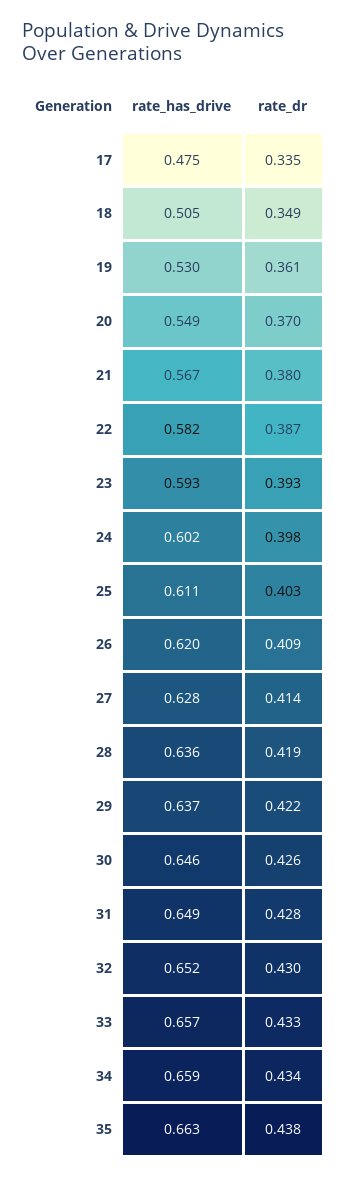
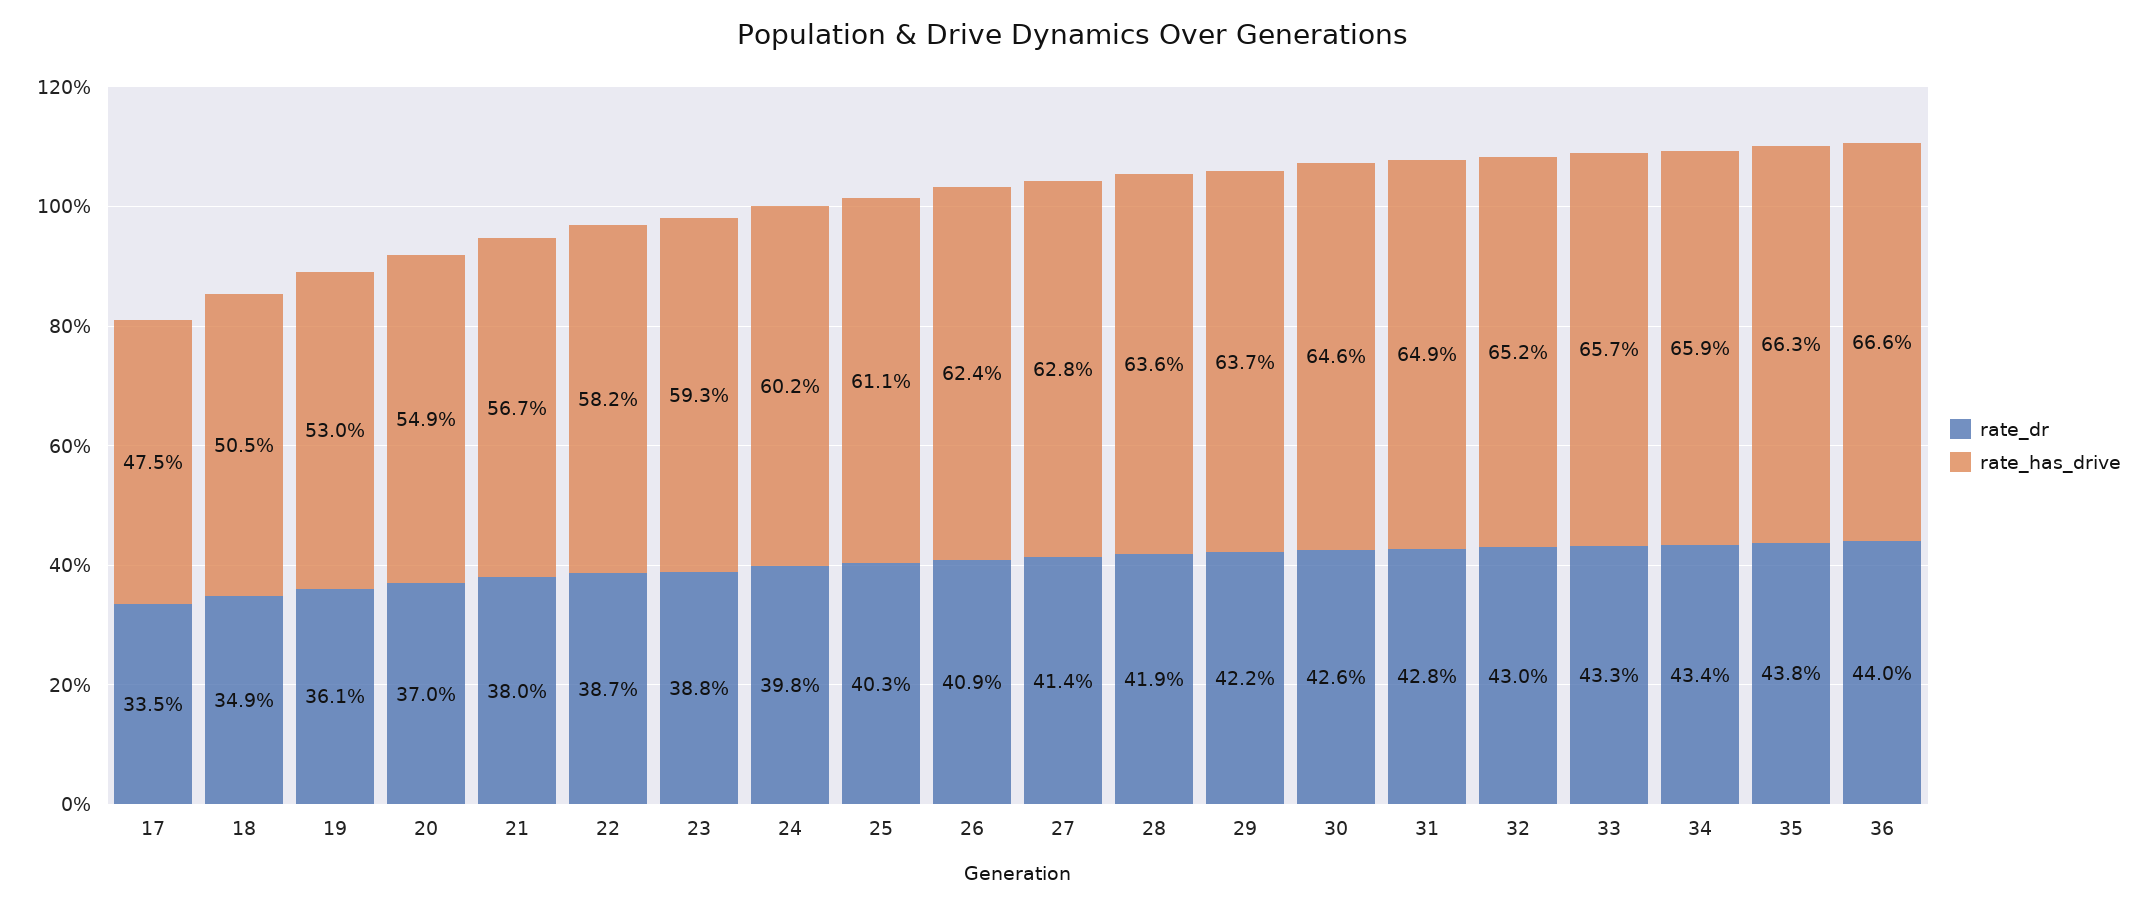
rate_dr, 23: 0.393 -> 0.388
rate_has_drive, 26: 0.62 -> 0.624
rate_dr, 36: none -> 0.44
rate_has_drive, 36: none -> 0.666

